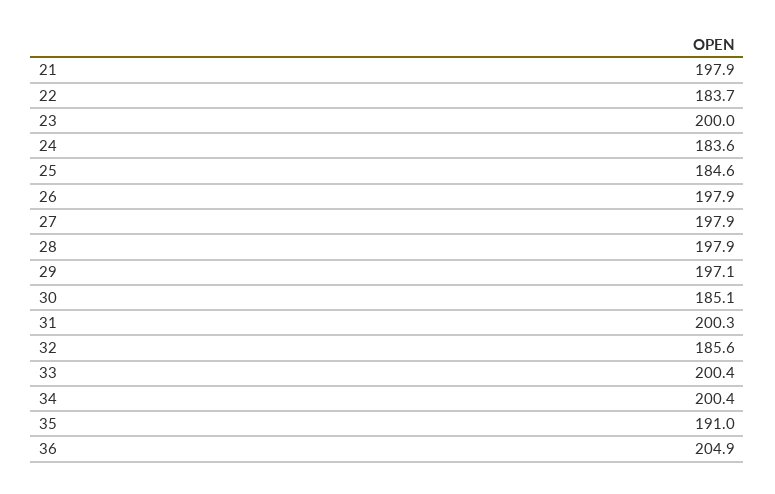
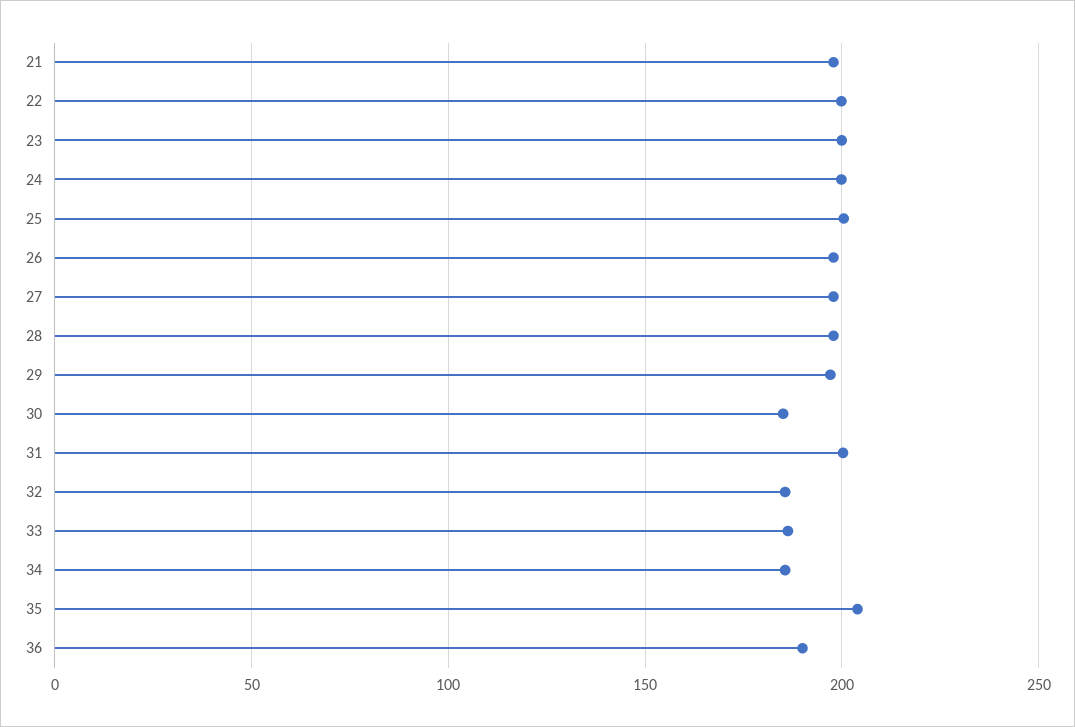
22: 183.7 -> 200
24: 183.6 -> 200
25: 184.6 -> 200
33: 200.4 -> 185
34: 200.4 -> 185
35: 191 -> 205
36: 204.9 -> 190

